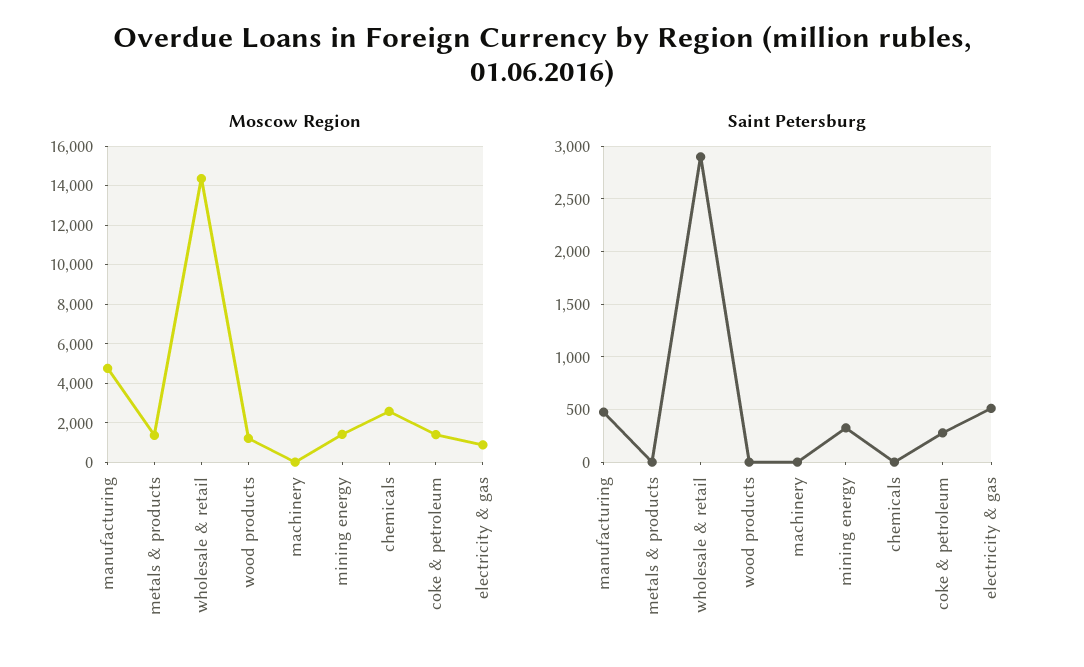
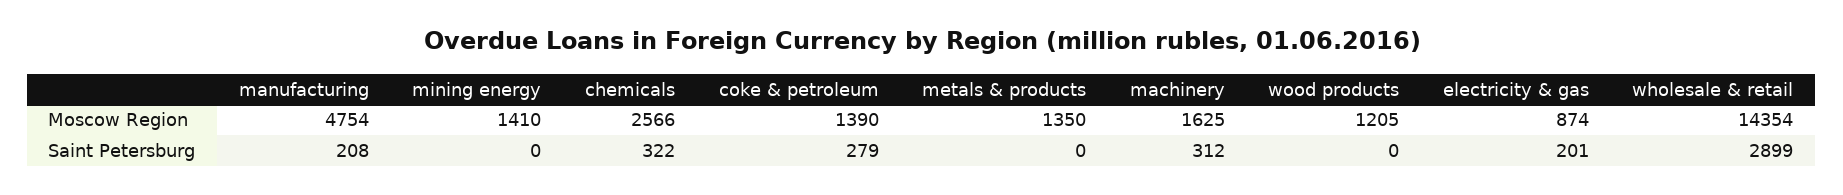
Moscow Region, machinery: 0 -> 1625
Saint Petersburg, manufacturing: 500 -> 208
Saint Petersburg, machinery: 0 -> 312
Saint Petersburg, mining energy: 300 -> 0
Saint Petersburg, chemicals: 0 -> 322
Saint Petersburg, electricity & gas: 500 -> 201

